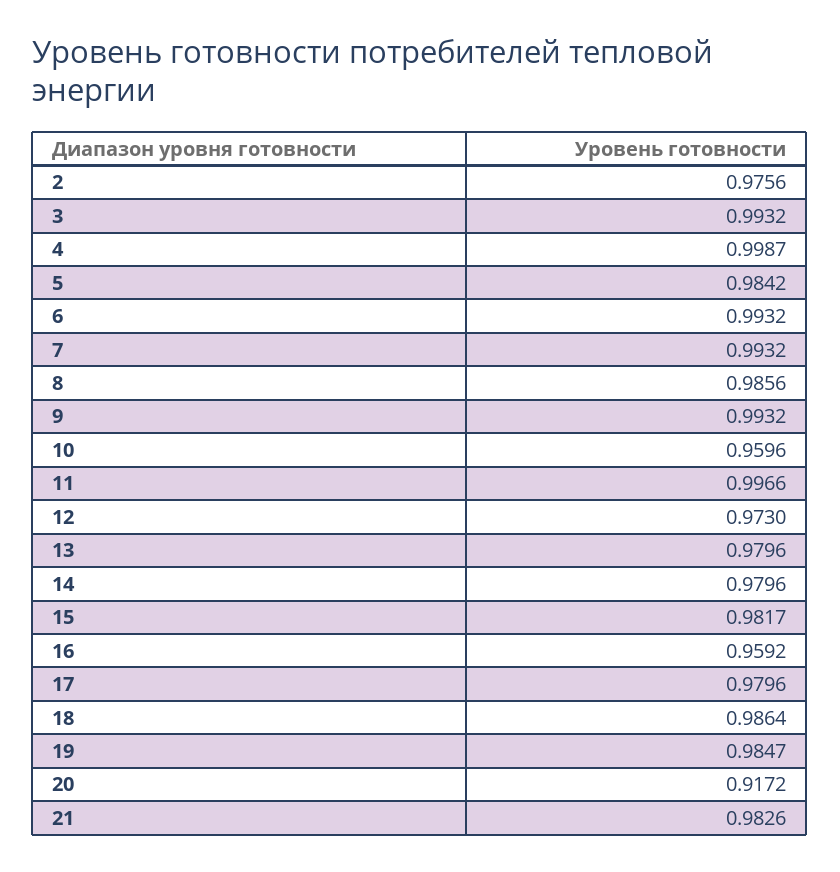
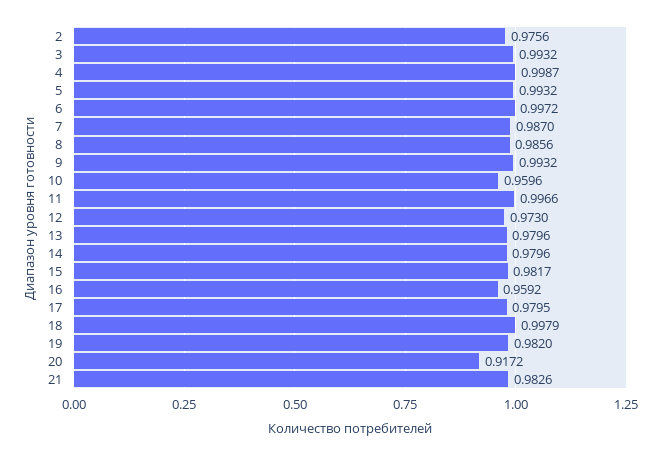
5: 0.9842 -> 0.9932
6: 0.9932 -> 0.9972
7: 0.9932 -> 0.987
17: 0.9796 -> 0.9795
18: 0.9864 -> 0.9979
19: 0.9847 -> 0.982

